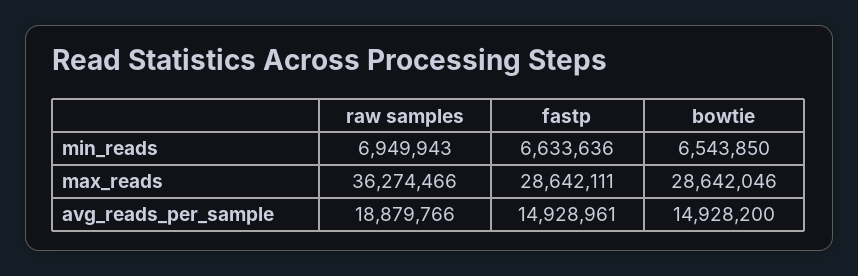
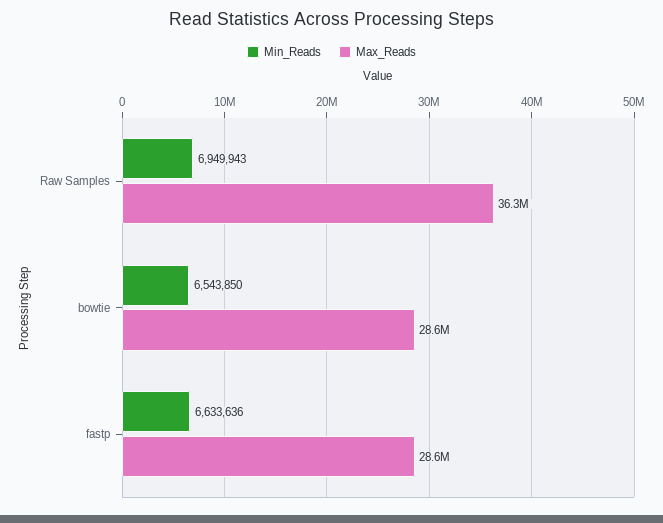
avg_reads_per_sample, raw samples: 18879766 -> none
avg_reads_per_sample, fastp: 14928961 -> none
avg_reads_per_sample, bowtie: 14928200 -> none

